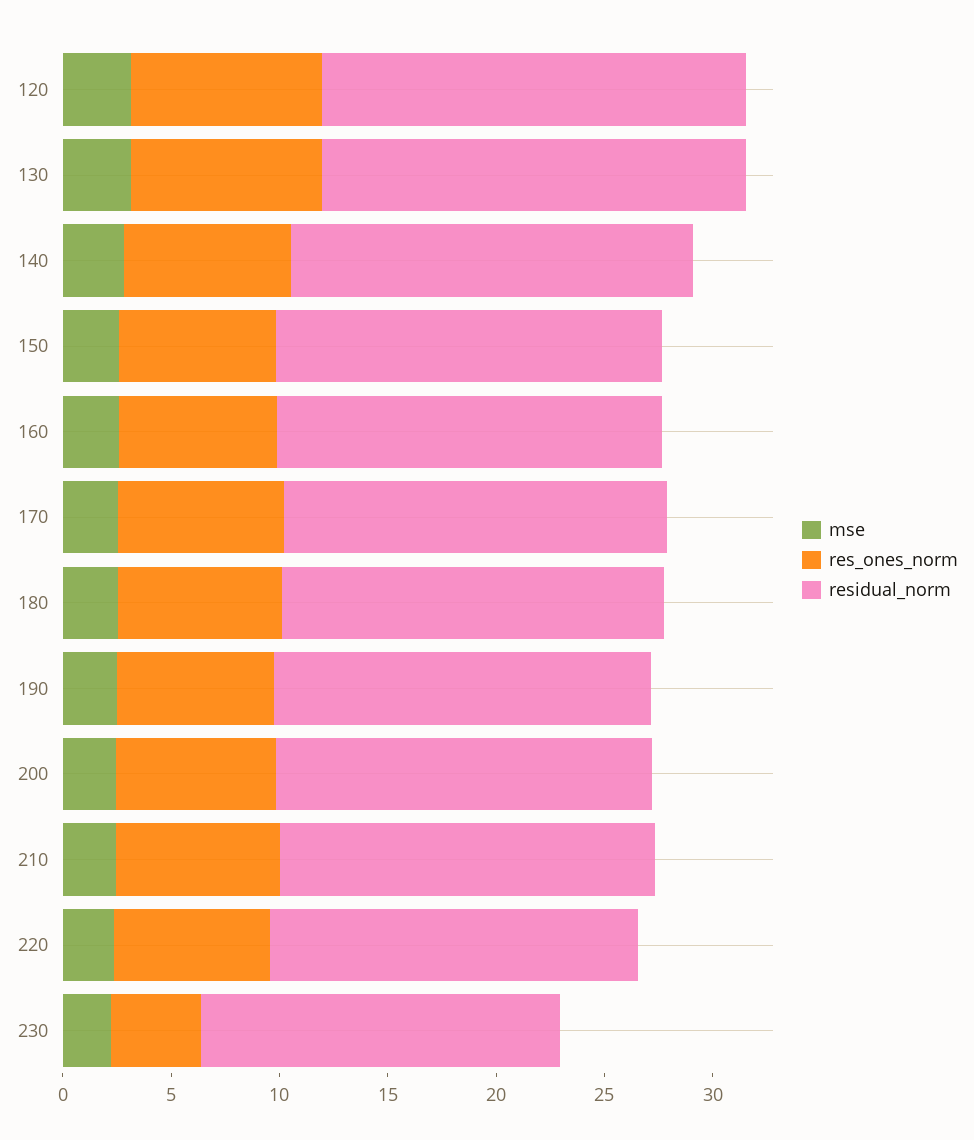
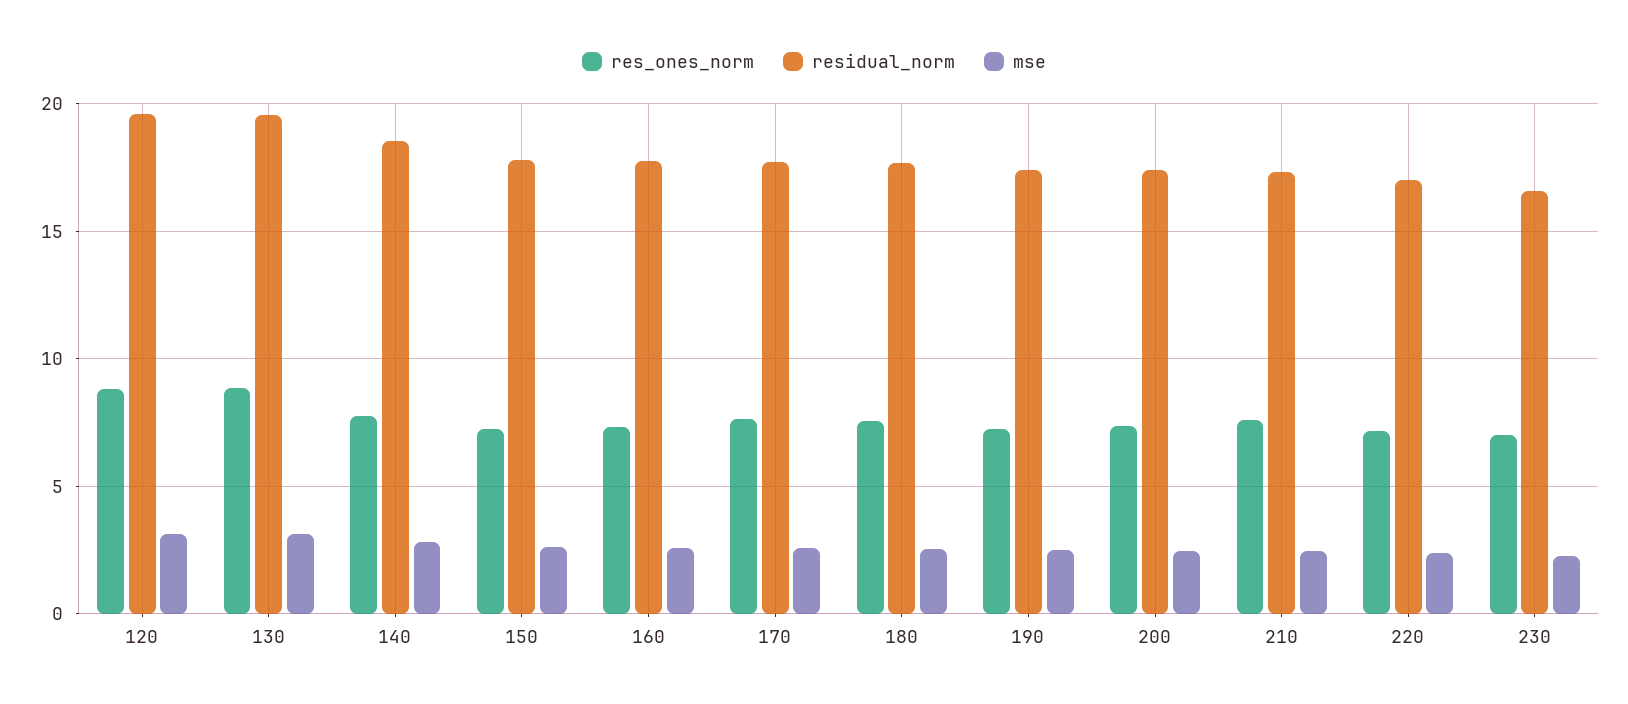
res_ones_norm, 230: 4 -> 7

